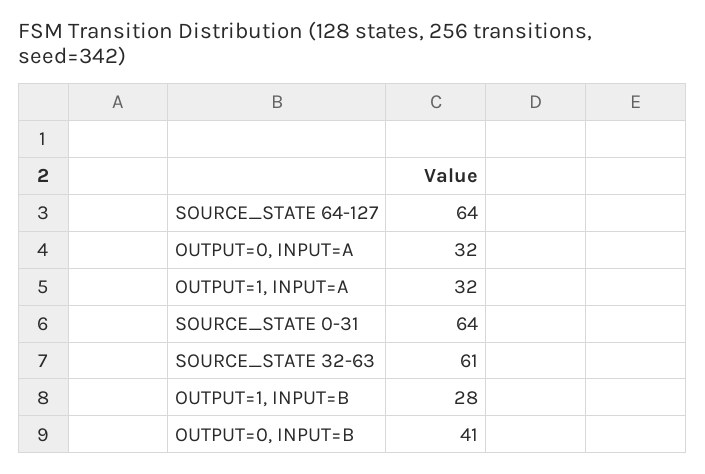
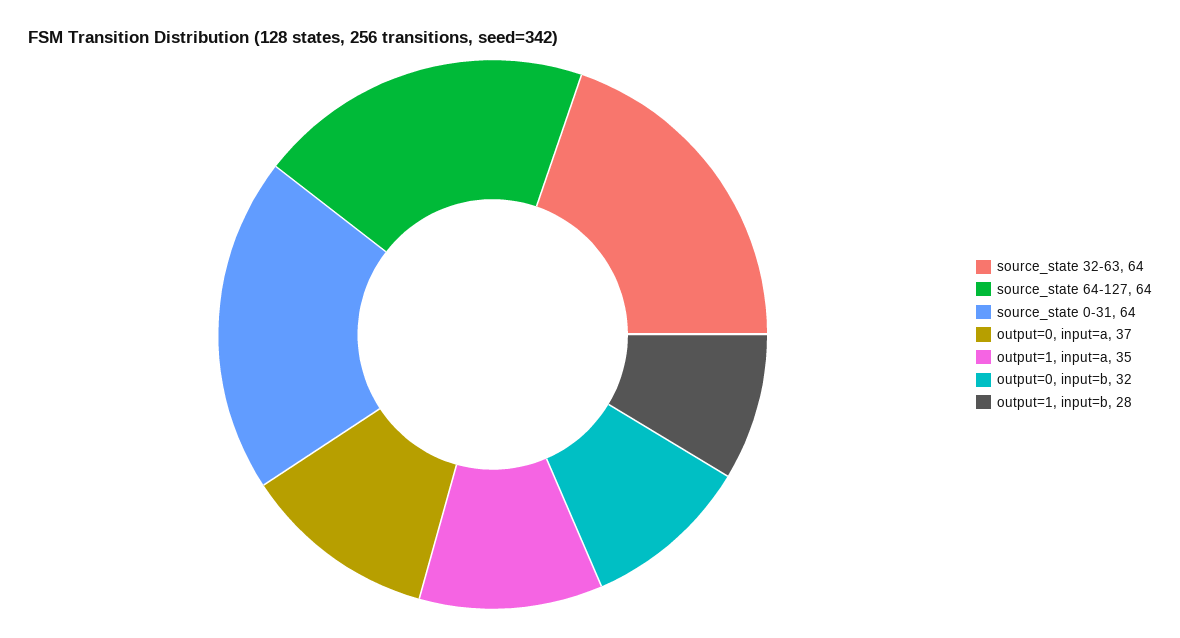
OUTPUT=0, INPUT=A: 32 -> 37
OUTPUT=1, INPUT=A: 32 -> 35
SOURCE_STATE 32-63: 61 -> 64
OUTPUT=0, INPUT=B: 41 -> 32

